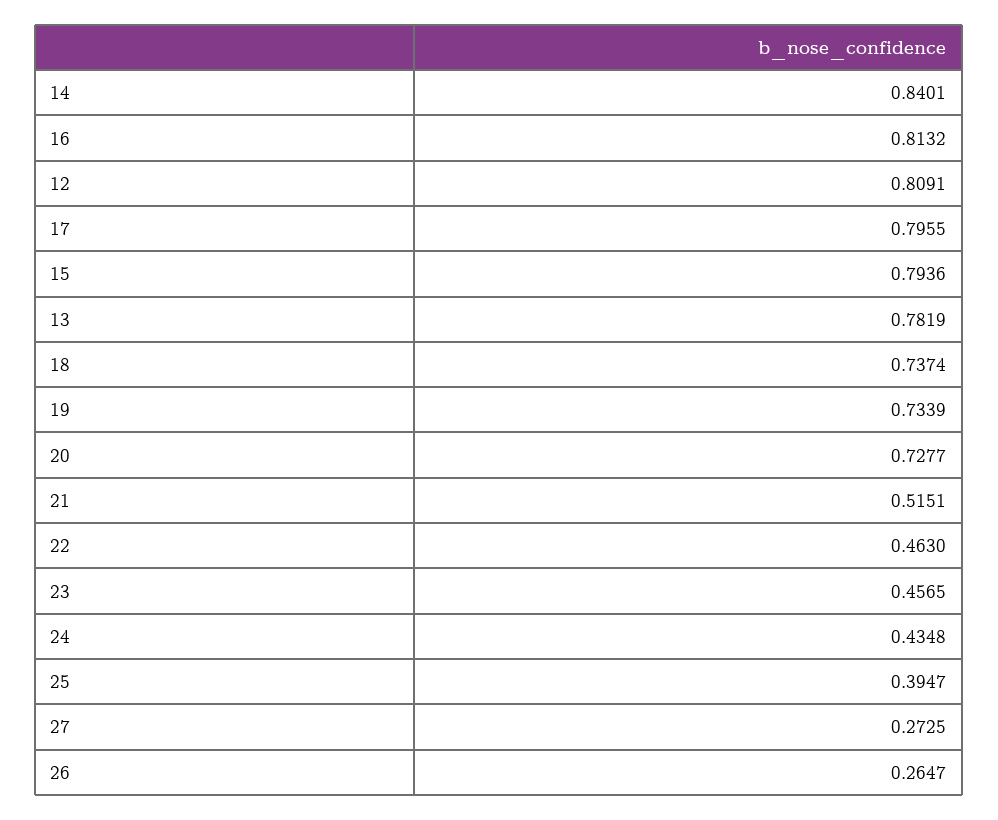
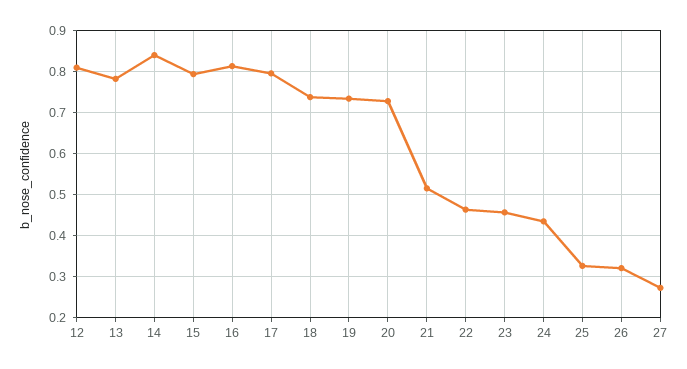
25: 0.3947 -> 0.32
26: 0.2647 -> 0.32

